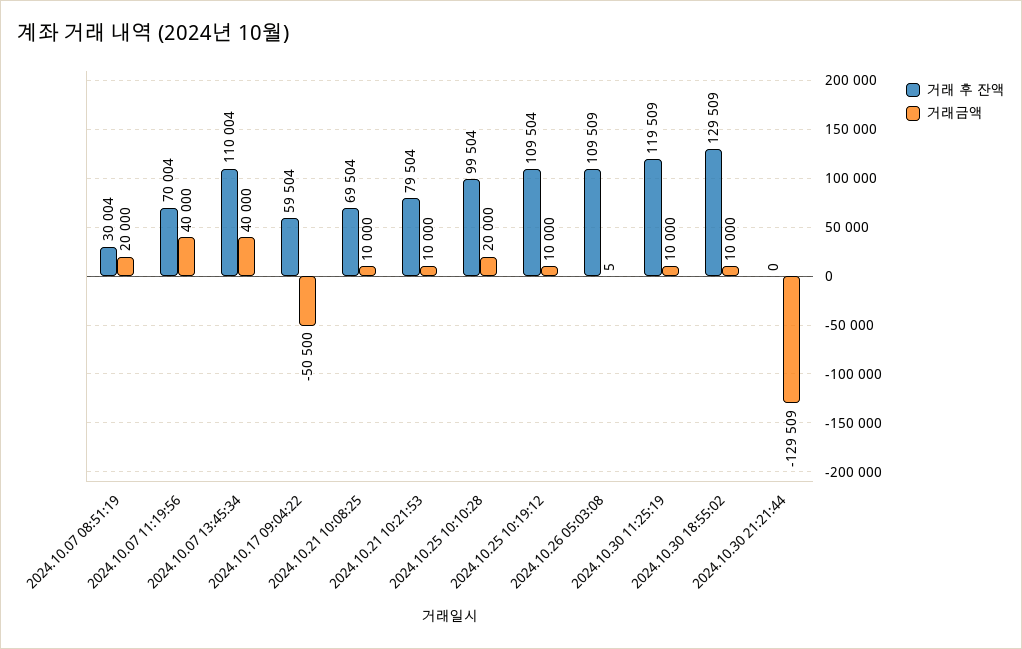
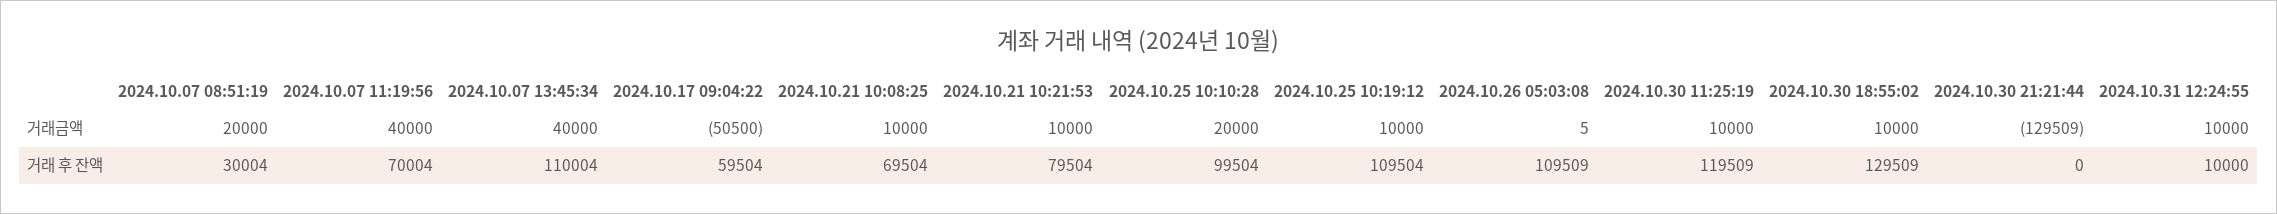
거래금액, 2024.10.31 12:24:55: none -> 10000
거래 후 잔액, 2024.10.31 12:24:55: none -> 10000

